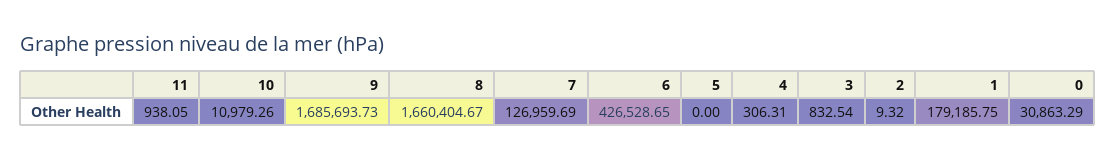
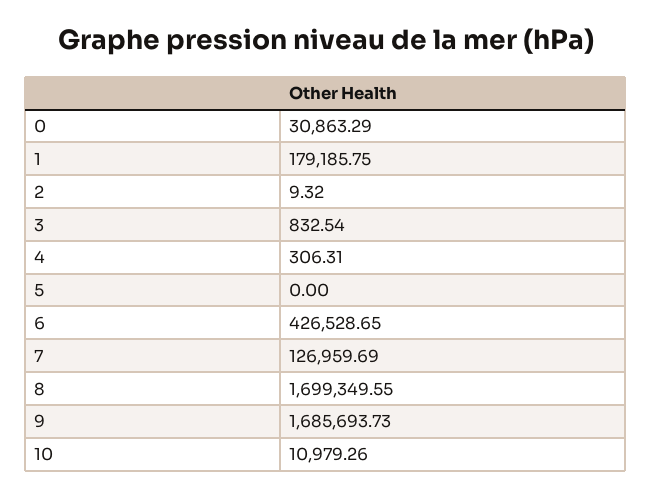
11: 938.05 -> none
8: 1660404.67 -> 1699349.55

